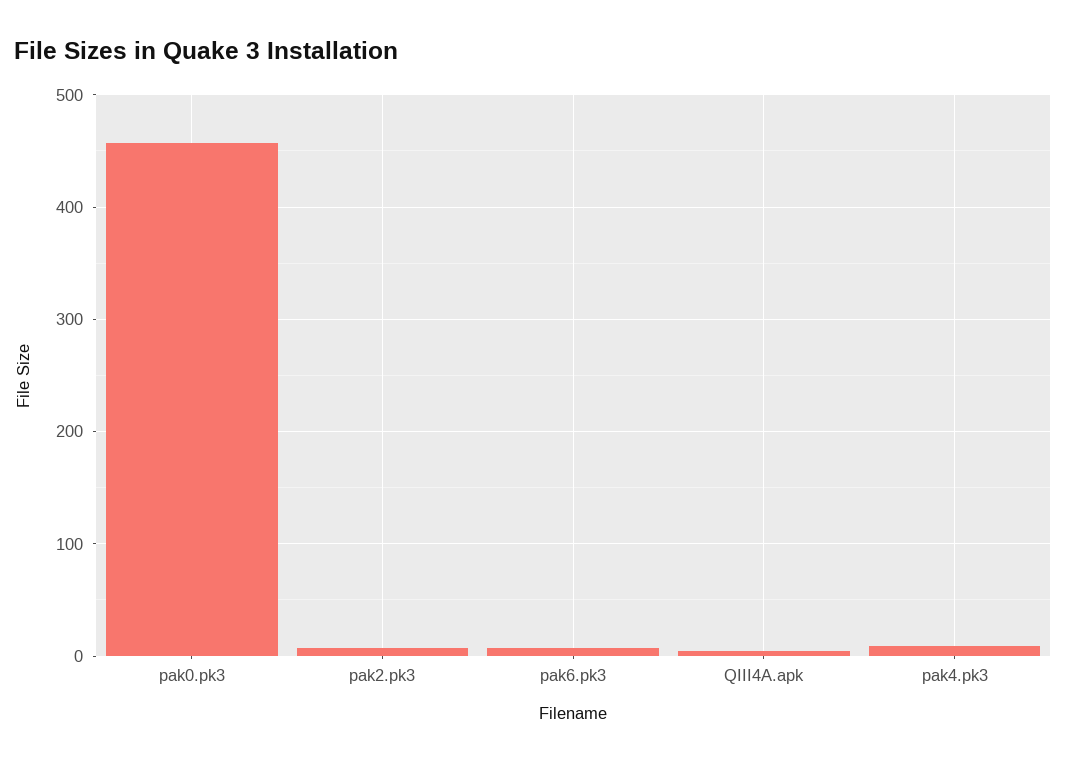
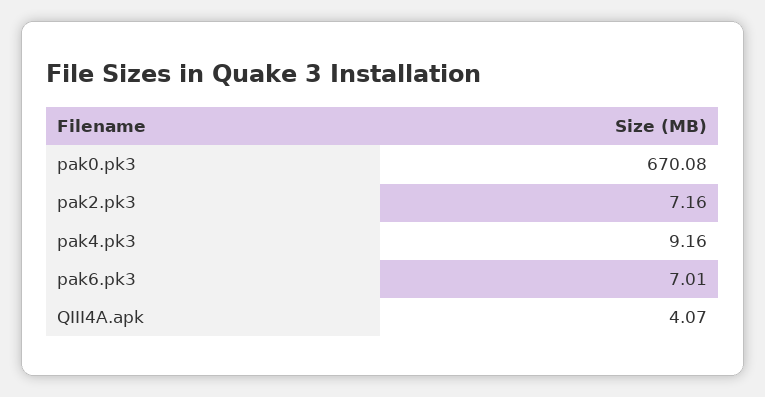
pak0.pk3: 460 -> 670.08

